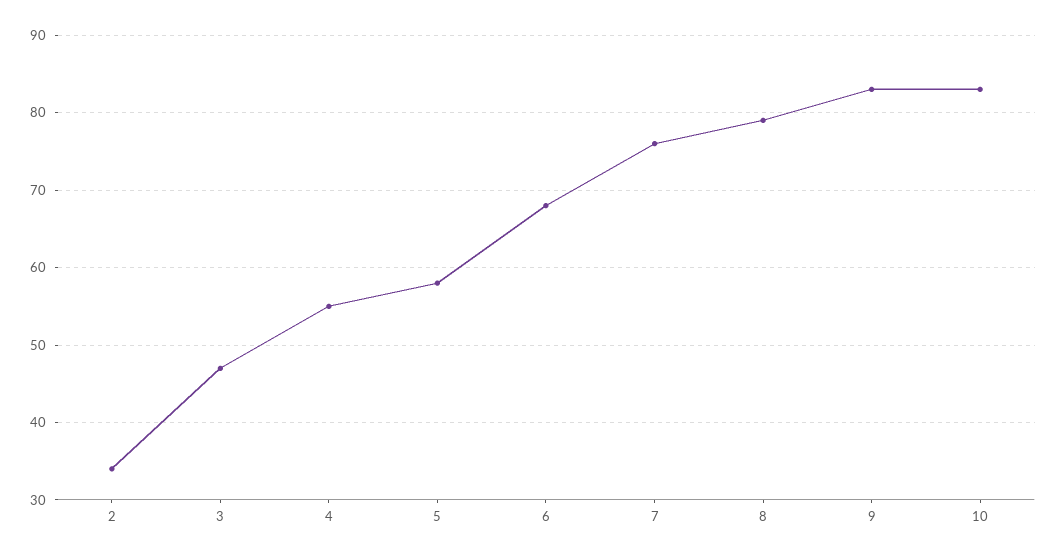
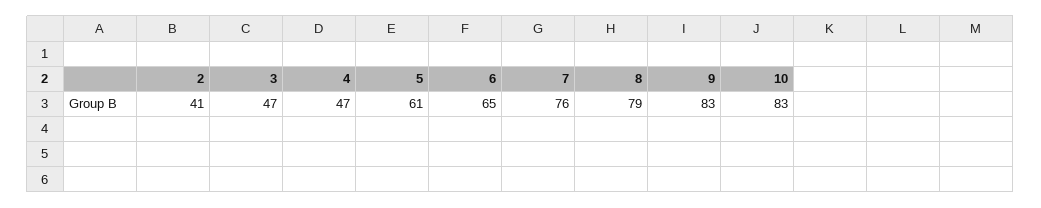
2: 34 -> 41
4: 55 -> 47
5: 58 -> 61
6: 68 -> 65

